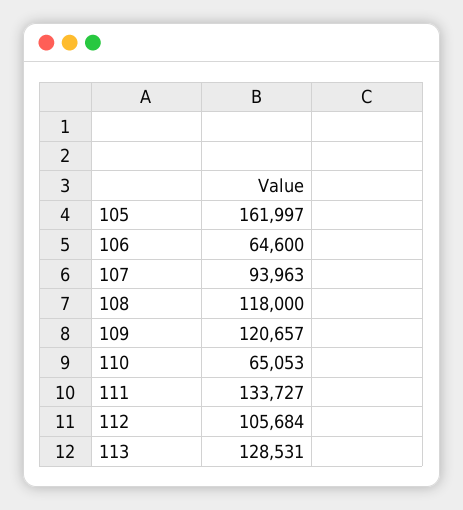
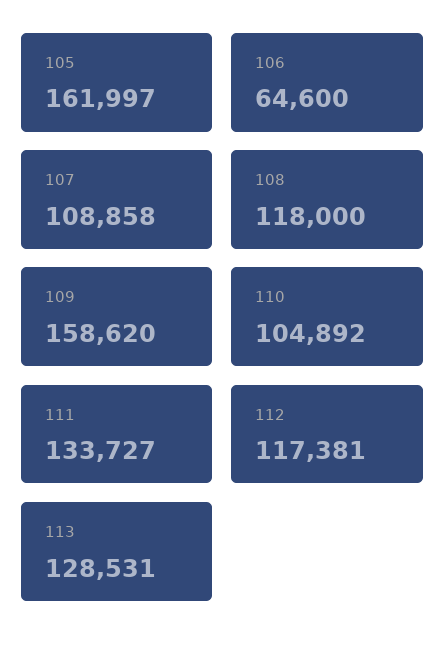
107: 93963 -> 108858
109: 120657 -> 158620
110: 65053 -> 104892
112: 105684 -> 117381

